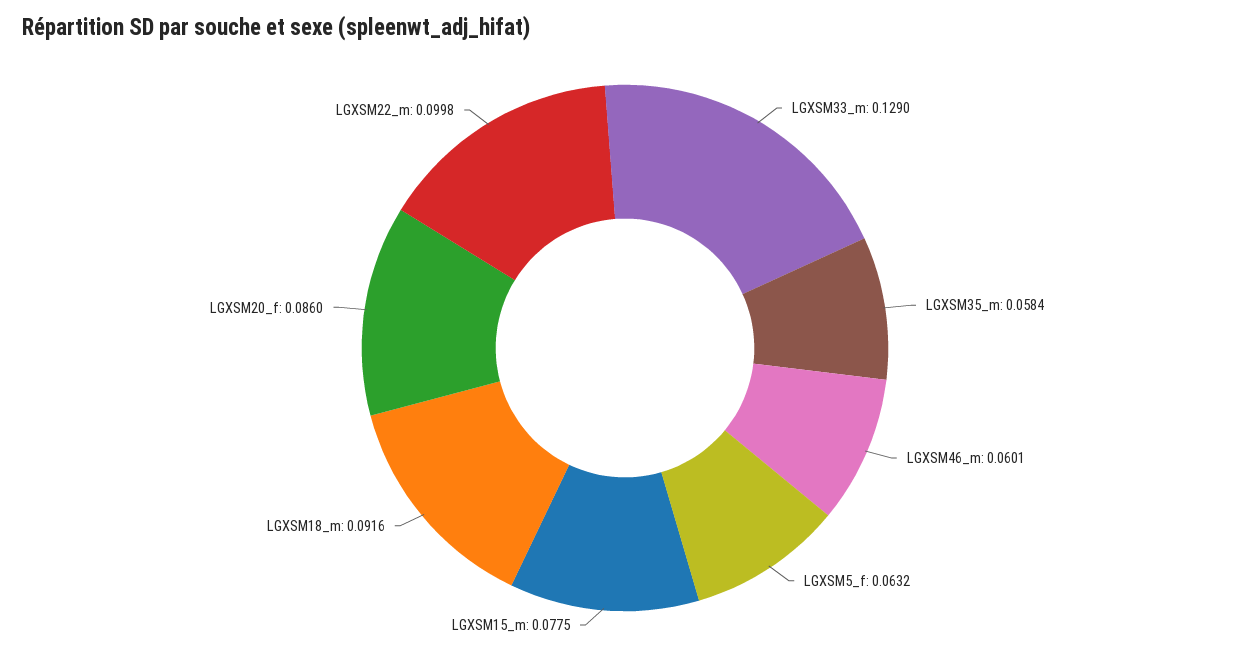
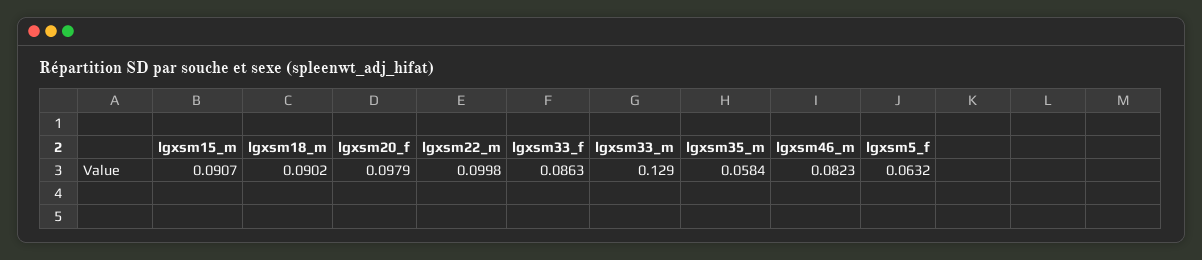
LGXSM46_m: 0.0601 -> 0.0823
LGXSM15_m: 0.0775 -> 0.0907
LGXSM18_m: 0.0916 -> 0.0902
LGXSM20_f: 0.086 -> 0.0979
lgxsm33_f: none -> 0.0863

